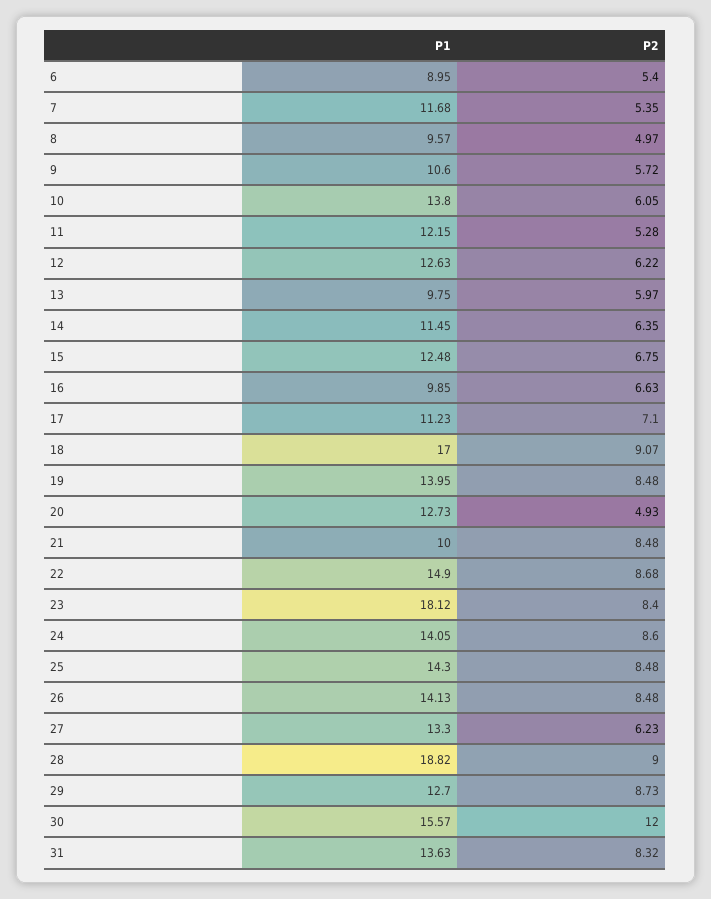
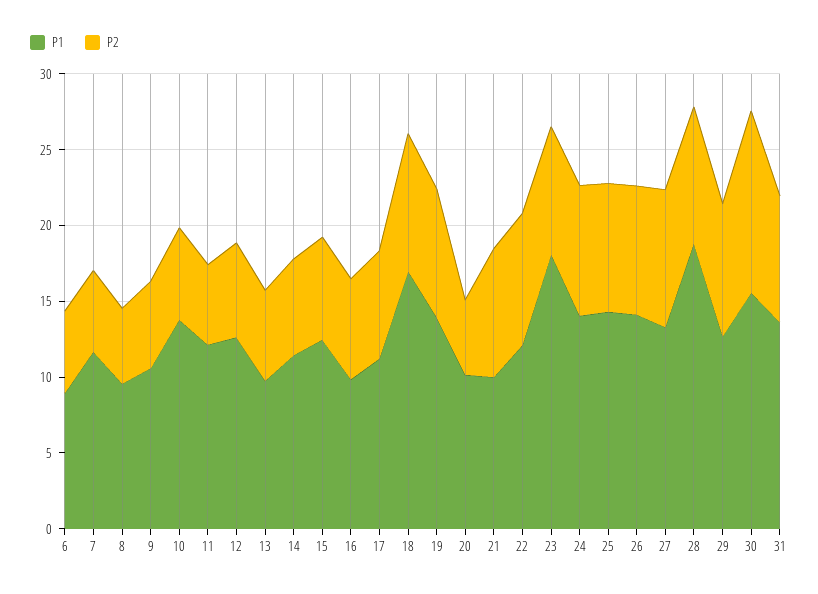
P1, 20: 12.73 -> 10
P1, 22: 14.9 -> 12
P2, 27: 6.23 -> 9

